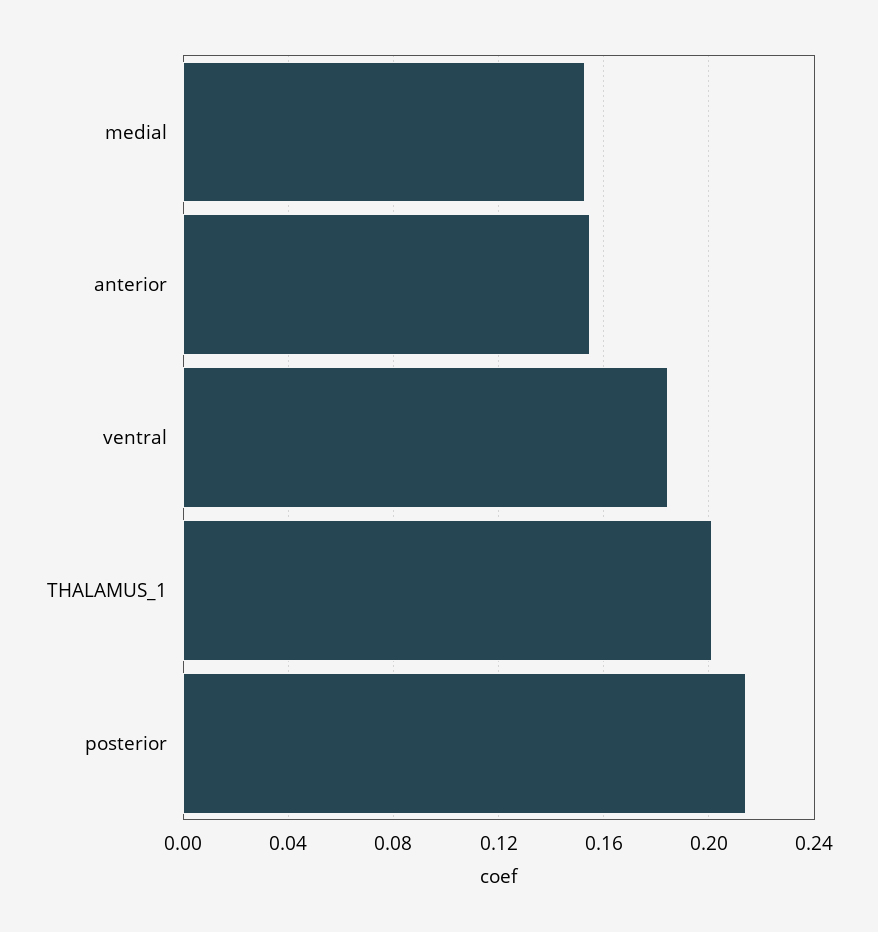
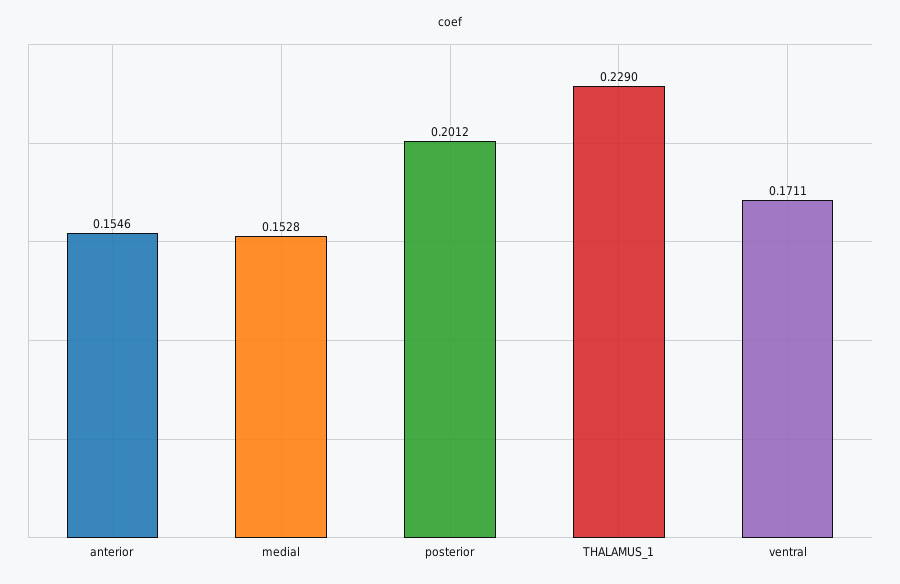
ventral: 0.185 -> 0.1711
THALAMUS_1: 0.2 -> 0.229
posterior: 0.215 -> 0.2012

